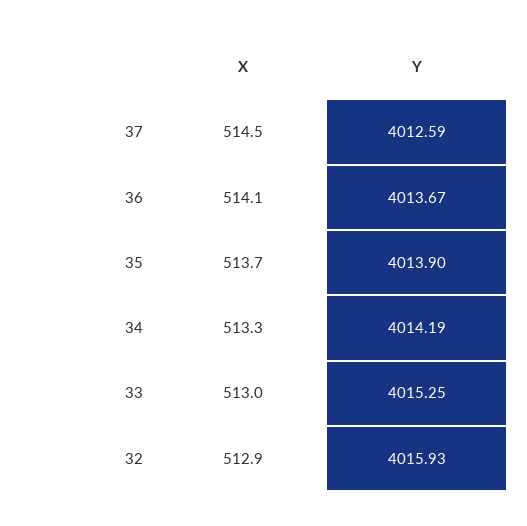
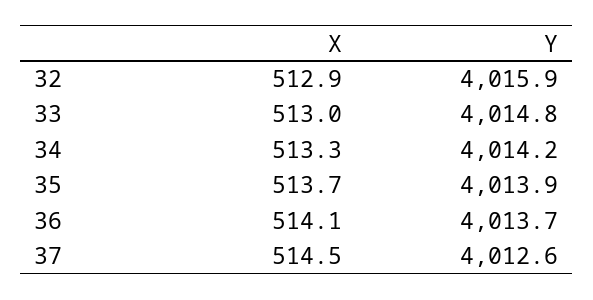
Y, 33: 4015.25 -> 4014.8

